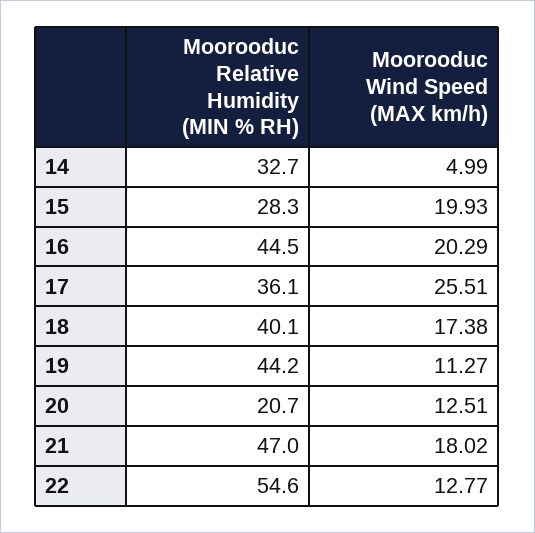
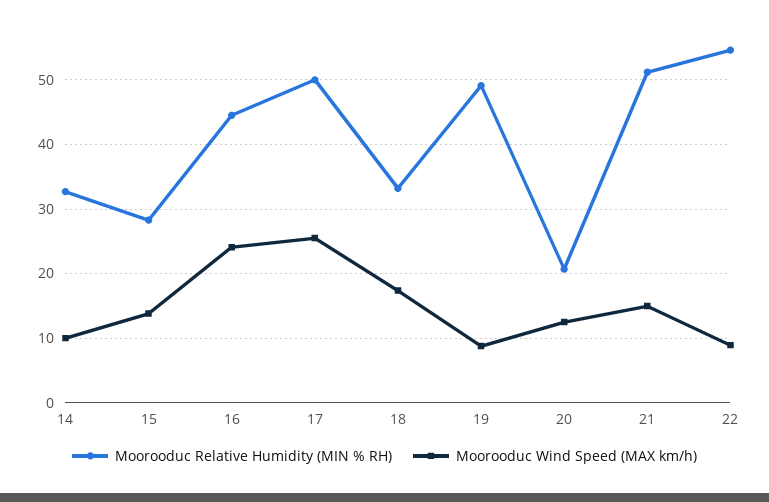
Moorooduc Wind Speed (MAX km/h), 14: 4.99 -> 10
Moorooduc Wind Speed (MAX km/h), 15: 19.93 -> 14
Moorooduc Wind Speed (MAX km/h), 16: 20.29 -> 24
Moorooduc Relative Humidity (MIN % RH), 17: 36.1 -> 50
Moorooduc Relative Humidity (MIN % RH), 18: 40.1 -> 33
Moorooduc Relative Humidity (MIN % RH), 19: 44.2 -> 49
Moorooduc Wind Speed (MAX km/h), 19: 11.27 -> 9
Moorooduc Relative Humidity (MIN % RH), 21: 47 -> 51
Moorooduc Wind Speed (MAX km/h), 21: 18.02 -> 15
Moorooduc Wind Speed (MAX km/h), 22: 12.77 -> 9

